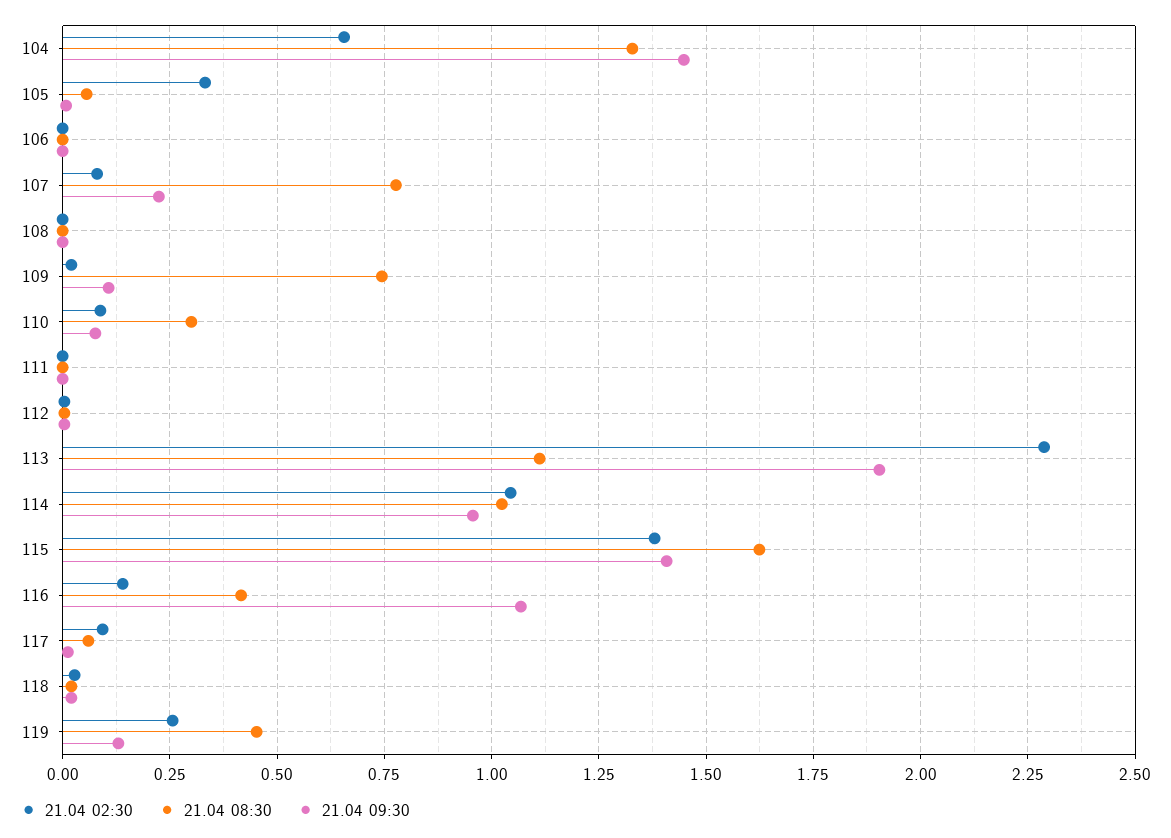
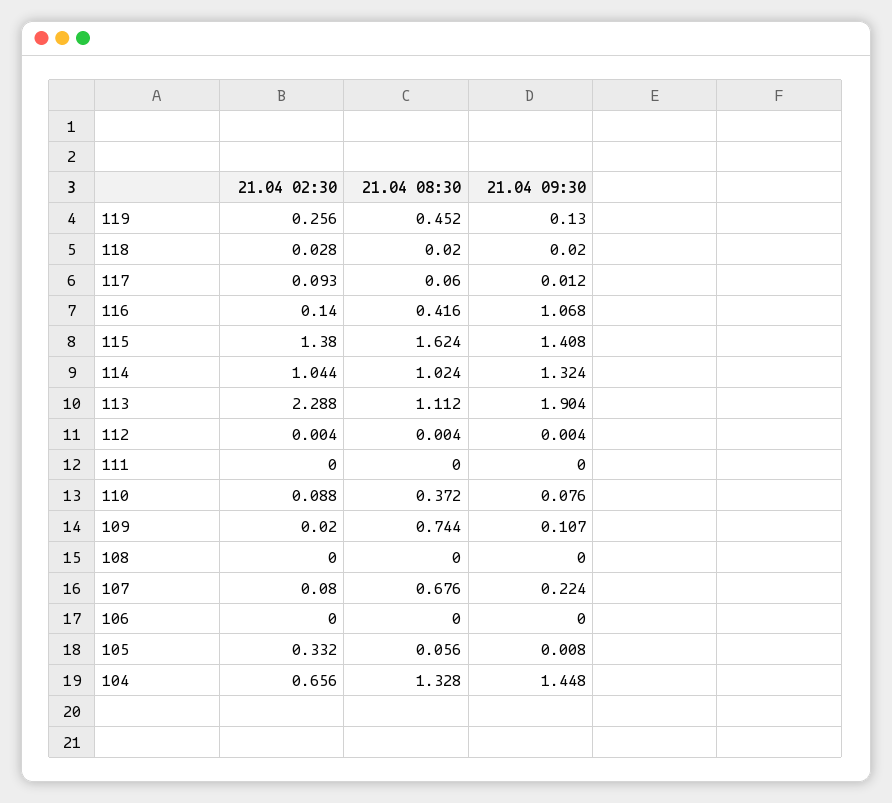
21.04 08:30, 107: 0.775 -> 0.676
21.04 08:30, 110: 0.3 -> 0.372
21.04 09:30, 114: 0.95 -> 1.324

